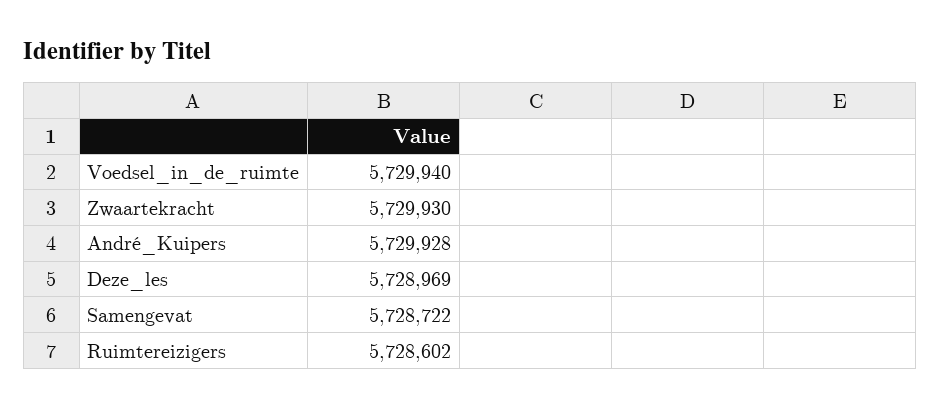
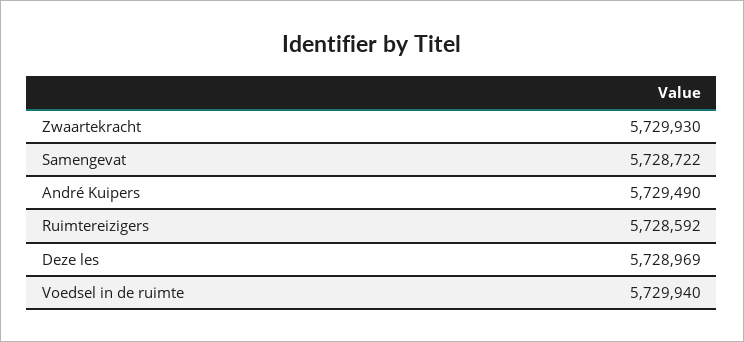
André_Kuipers: 5729928 -> 5729490
Ruimtereizigers: 5728602 -> 5728592

